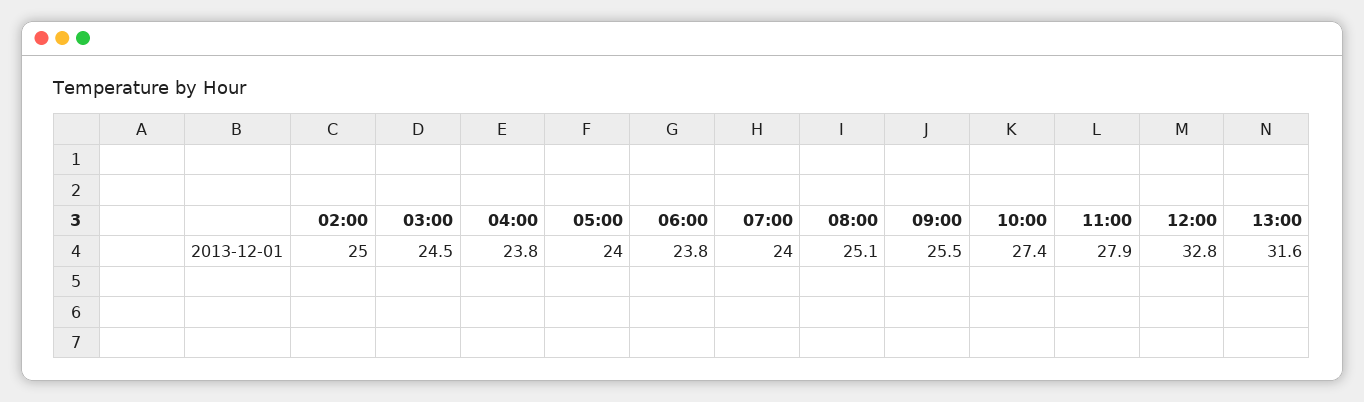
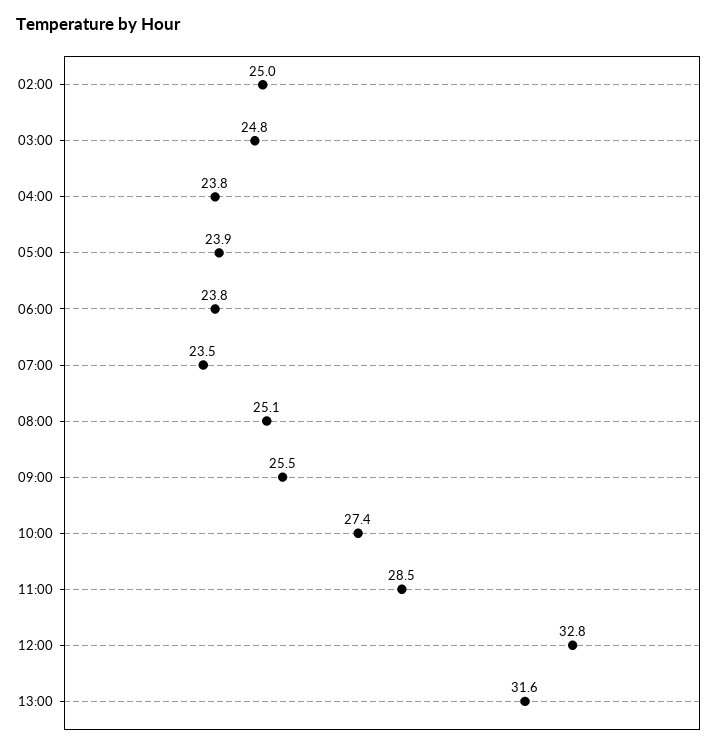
03:00: 24.5 -> 24.8
05:00: 24 -> 23.9
07:00: 24 -> 23.5
11:00: 27.9 -> 28.5

